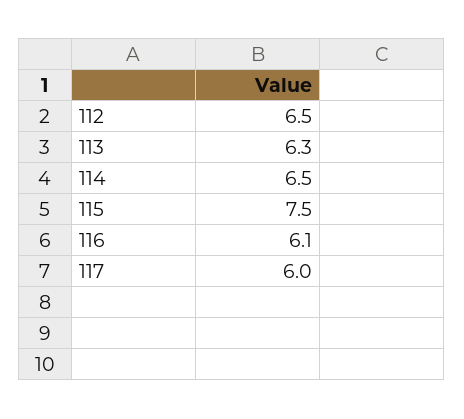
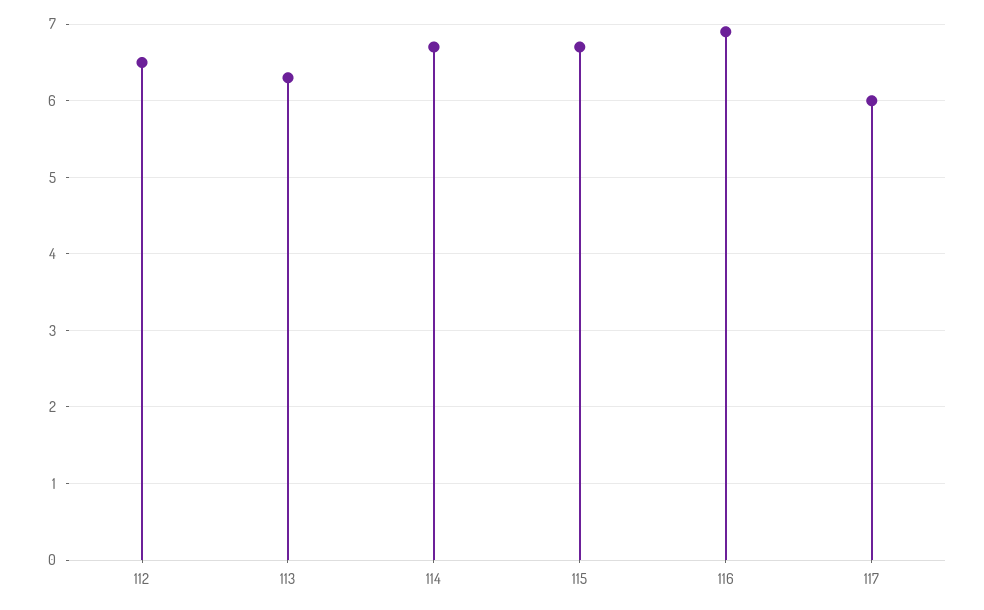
114: 6.5 -> 6.7
115: 7.5 -> 6.7
116: 6.1 -> 6.9

